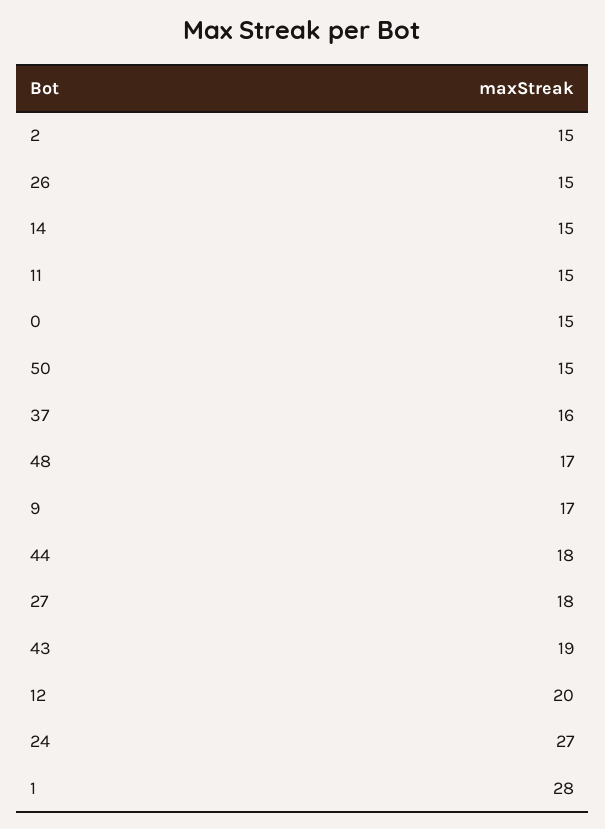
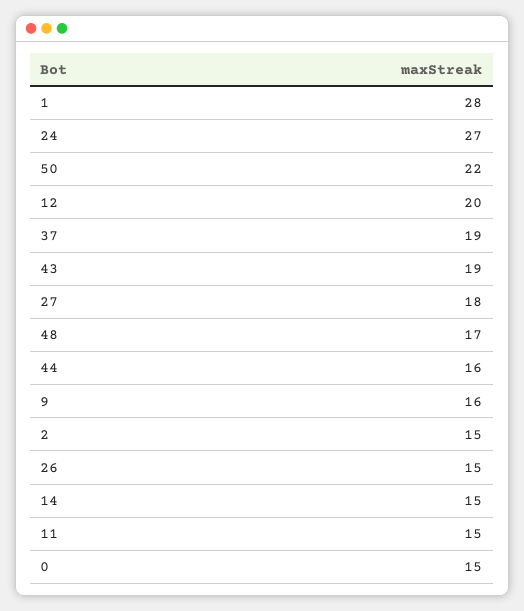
50: 15 -> 22
37: 16 -> 19
9: 17 -> 16
44: 18 -> 16

